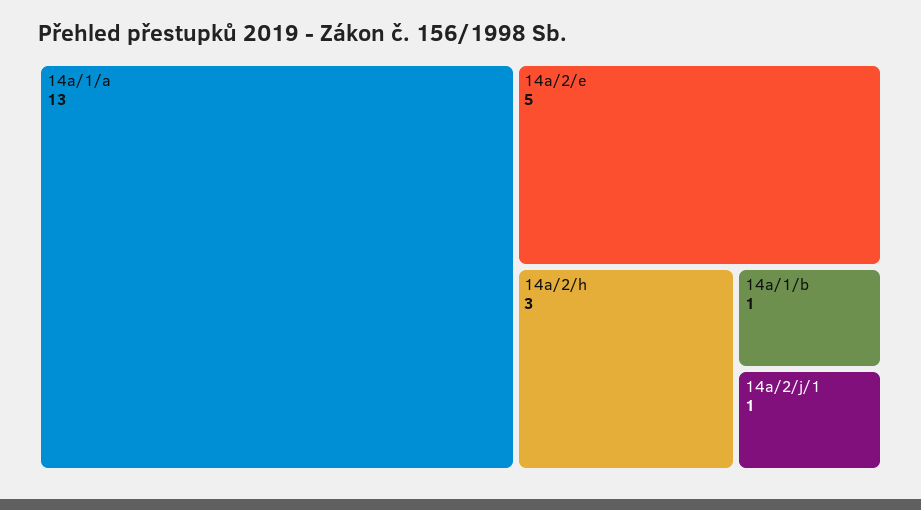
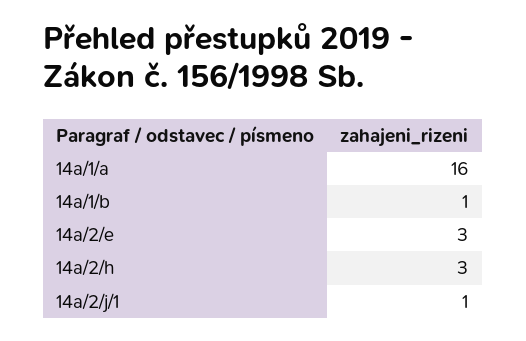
14a/1/a: 13 -> 16
14a/2/e: 5 -> 3

